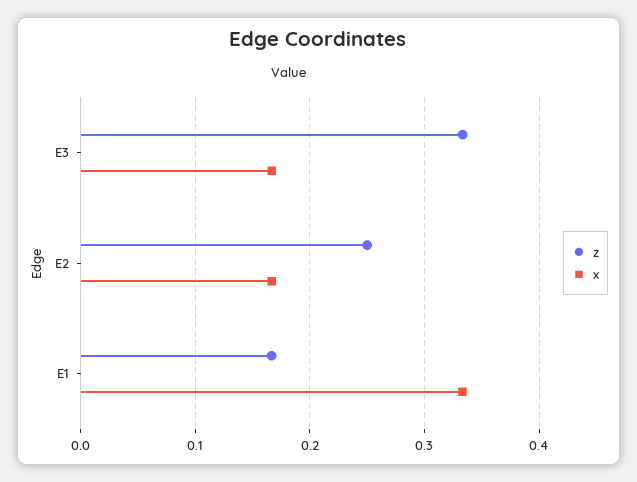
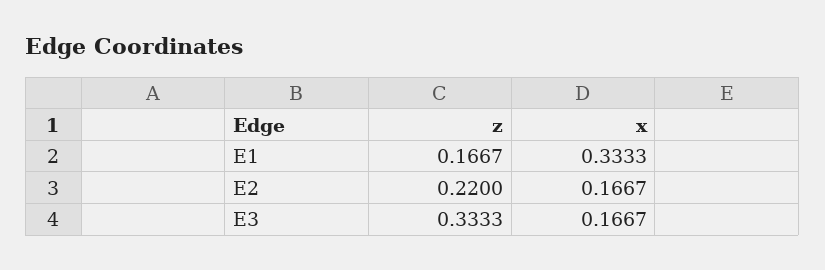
z, E2: 0.25 -> 0.22

